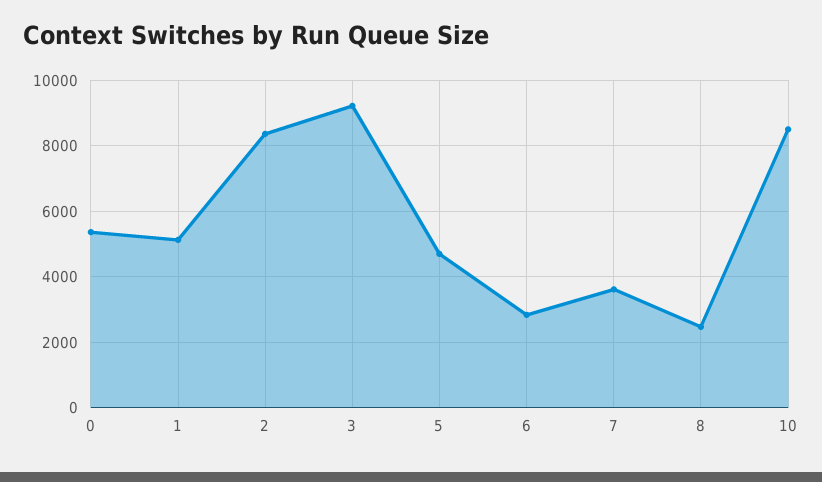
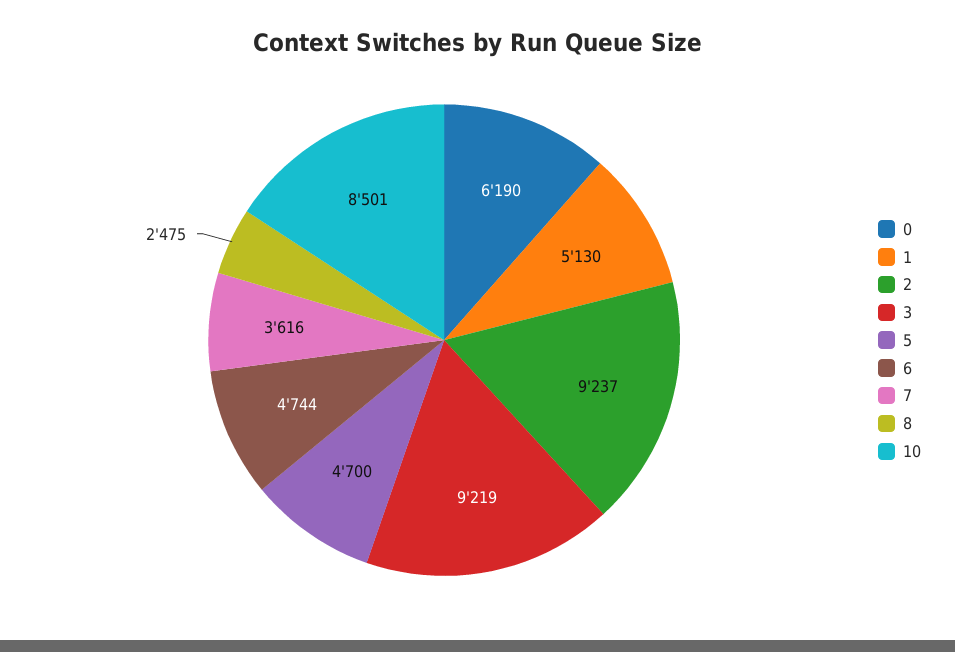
0: 5400 -> 6190
2: 8400 -> 9237
6: 2800 -> 4744

